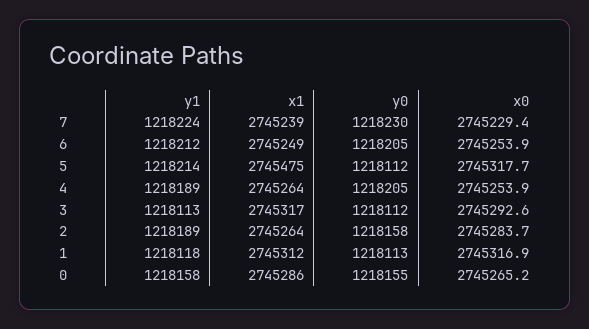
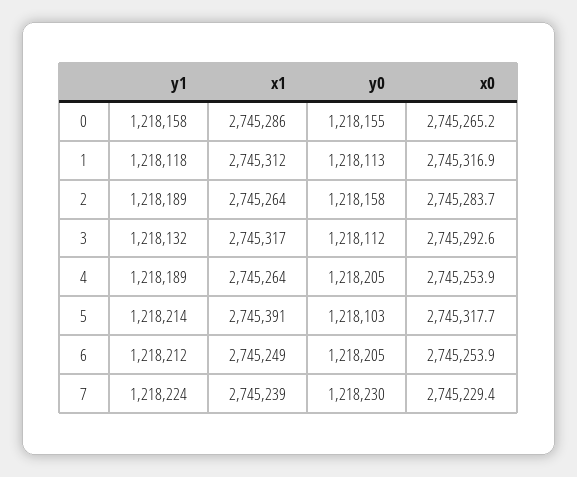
x1, 5: 2745475 -> 2745391
y0, 5: 1218112 -> 1218103
y1, 3: 1218113 -> 1218132

